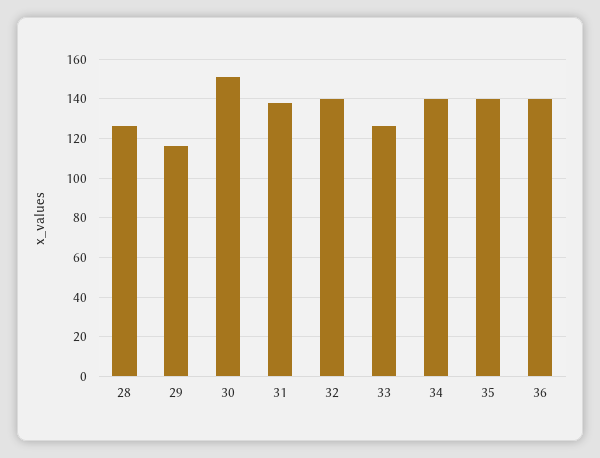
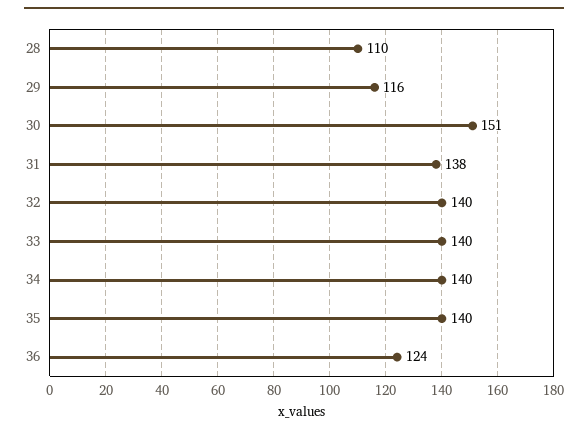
28: 125 -> 110
33: 125 -> 140
36: 140 -> 124

